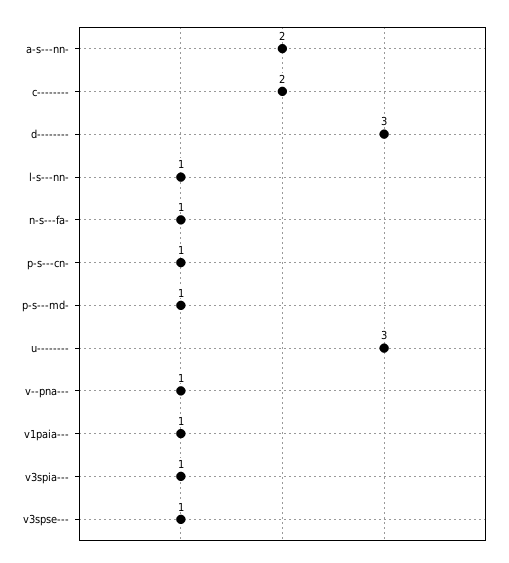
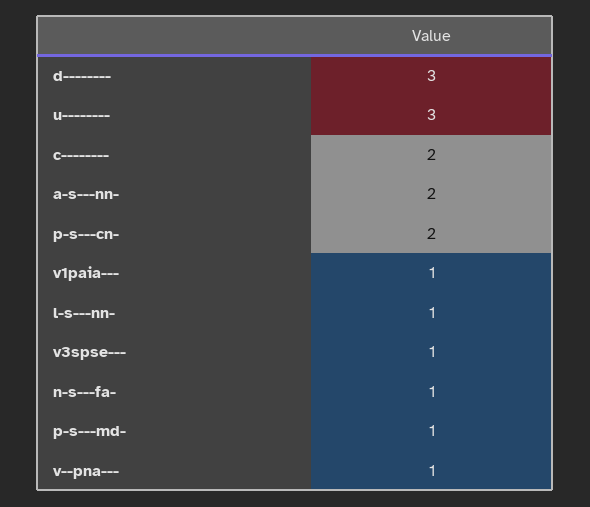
p-s---cn-: 1 -> 2
v3spia---: 1 -> none

